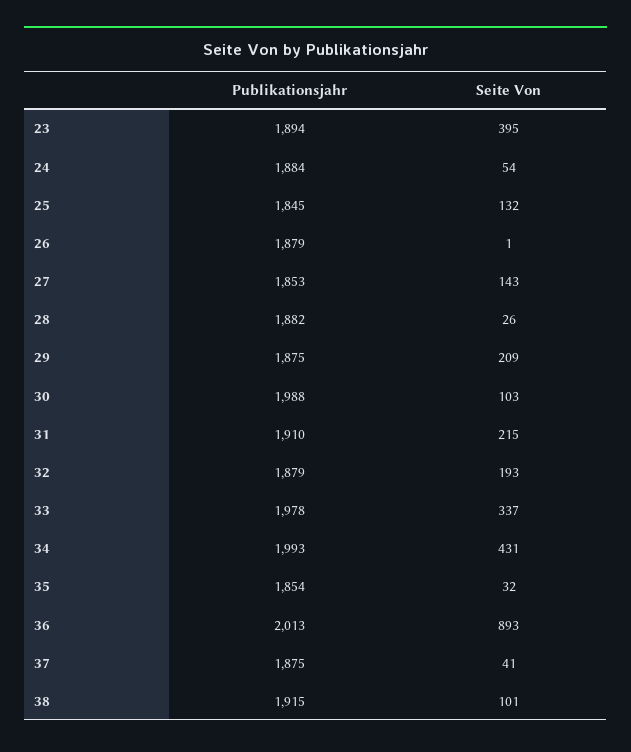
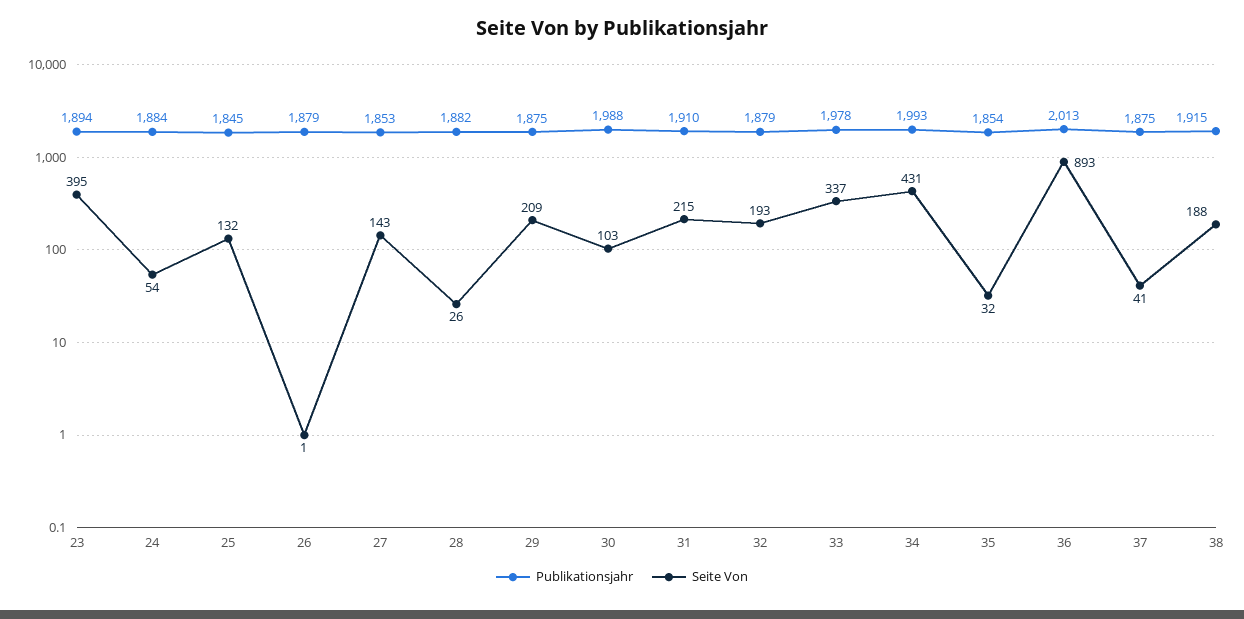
Seite Von, 38: 101 -> 188

